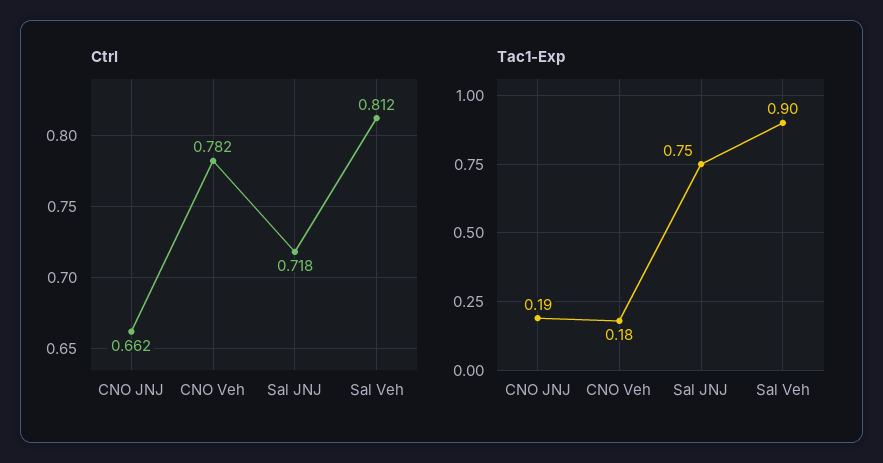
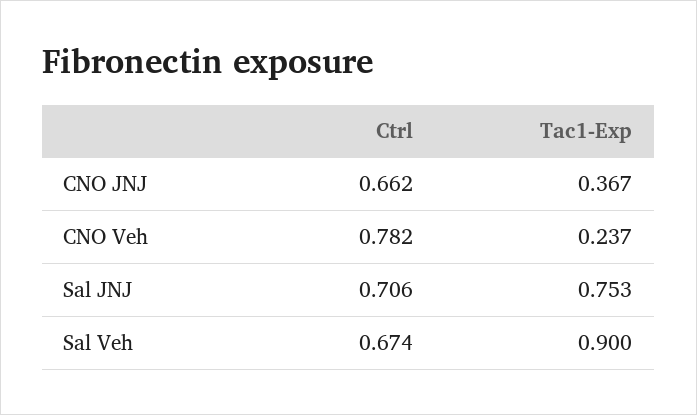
Ctrl, Sal JNJ: 0.718 -> 0.706
Ctrl, Sal Veh: 0.812 -> 0.674
Tac1-Exp, CNO JNJ: 0.19 -> 0.367
Tac1-Exp, CNO Veh: 0.18 -> 0.237

